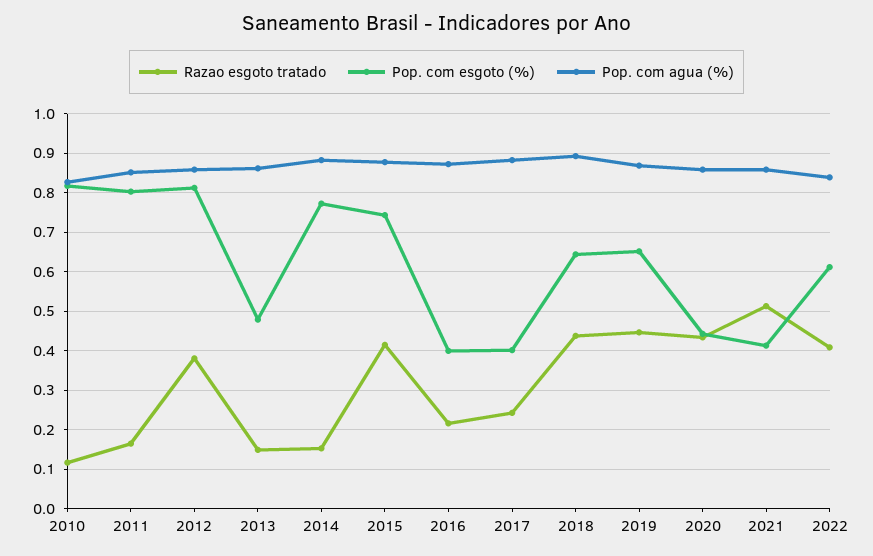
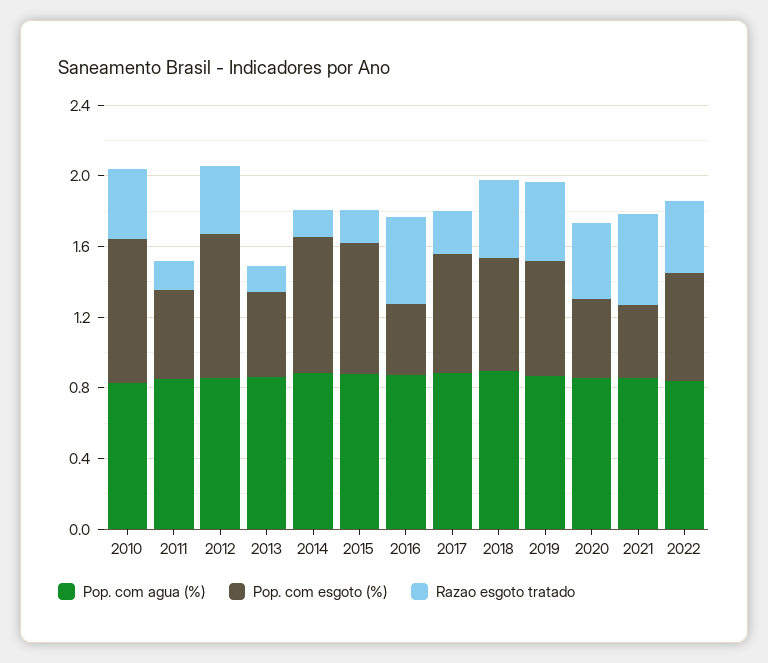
Razao esgoto tratado, 2010: 0.12 -> 0.4
Pop. com esgoto (%), 2011: 0.8 -> 0.5
Razao esgoto tratado, 2015: 0.42 -> 0.2
Razao esgoto tratado, 2016: 0.22 -> 0.5
Pop. com esgoto (%), 2017: 0.4 -> 0.7

